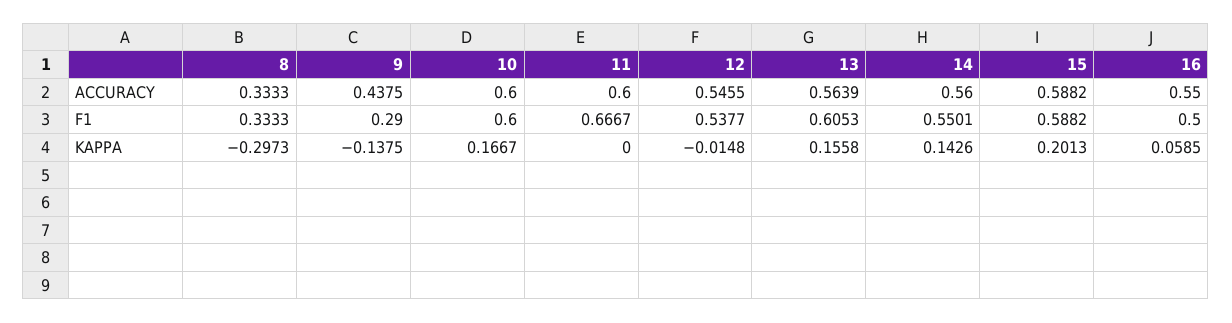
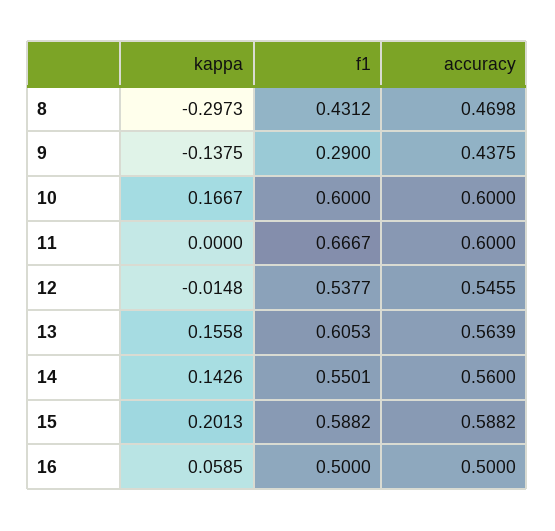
8, ACCURACY: 0.3333 -> 0.4698
16, ACCURACY: 0.55 -> 0.5
8, F1: 0.3333 -> 0.4312

